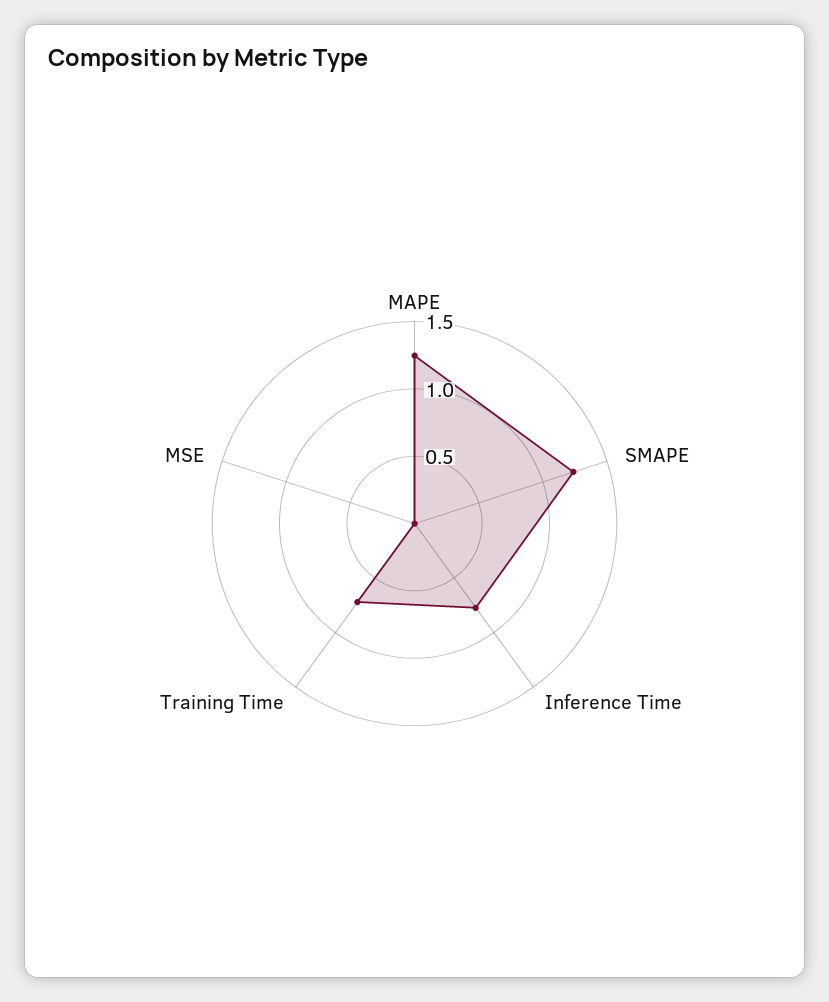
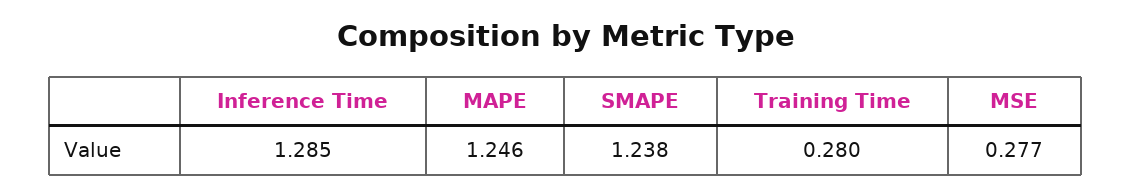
Inference Time: 0.8 -> 1.285
Training Time: 0.7 -> 0.28
MSE: 0 -> 0.277

